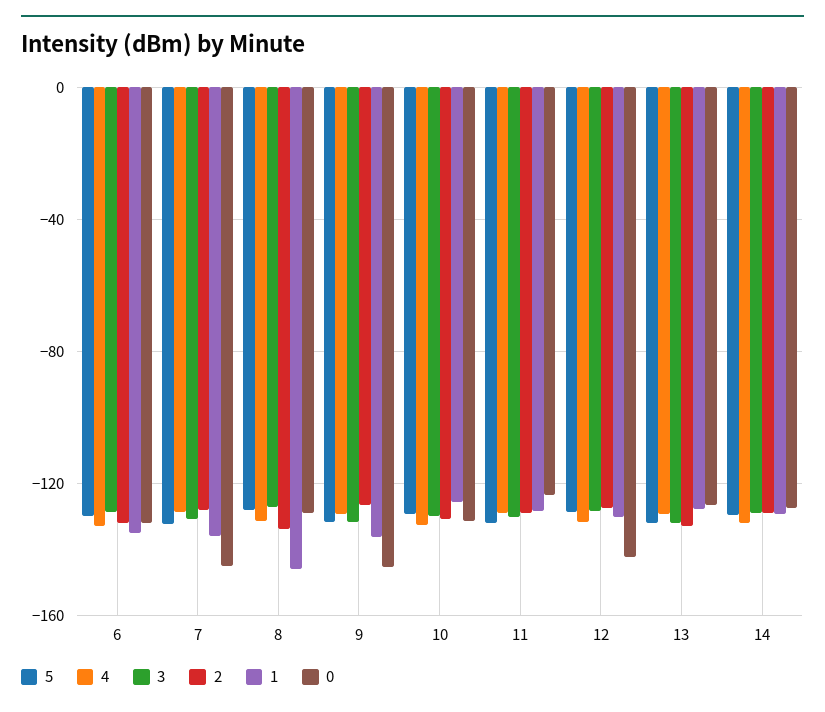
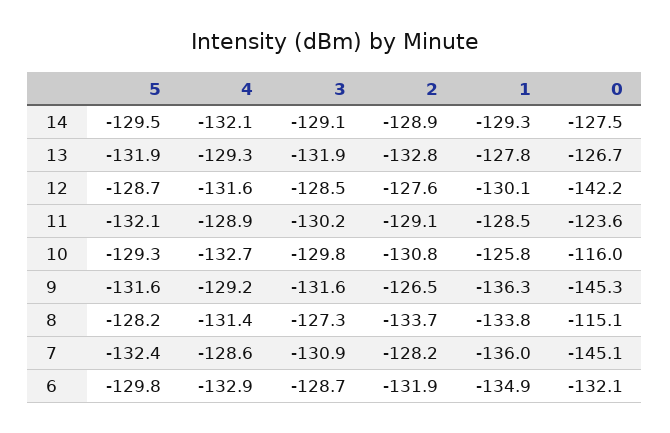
1, 8: -145 -> -133.8
0, 8: -130 -> -115.1
0, 10: -130 -> -116

